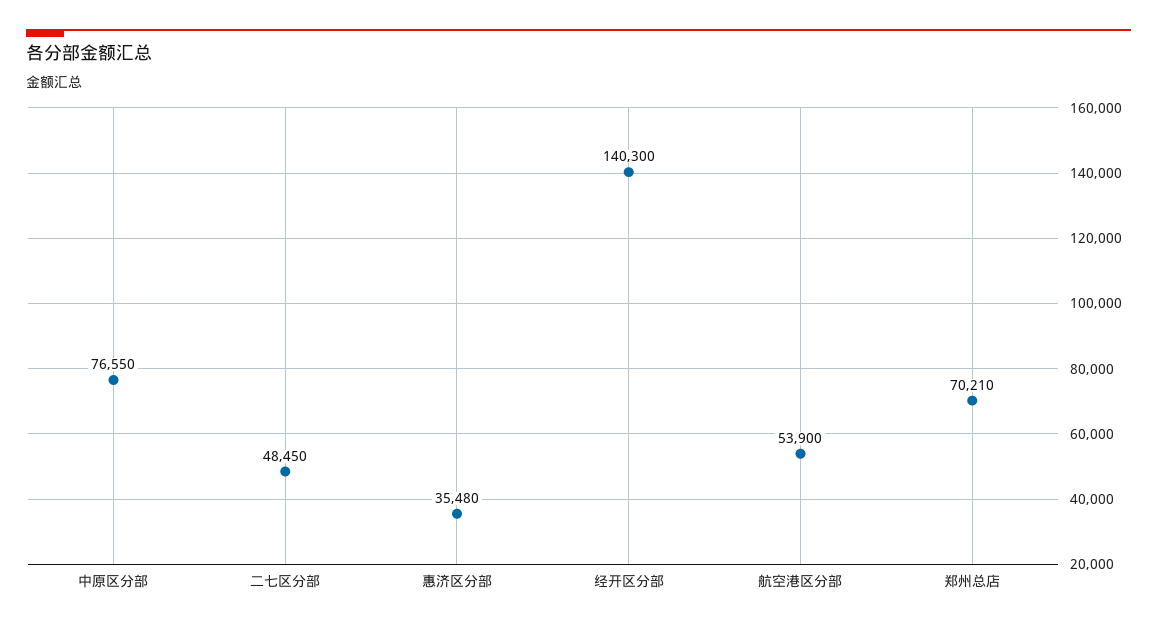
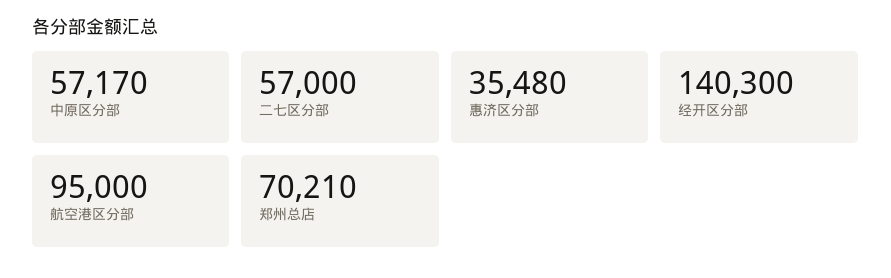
中原区分部: 76550 -> 57170
二七区分部: 48450 -> 57000
航空港区分部: 53900 -> 95000

